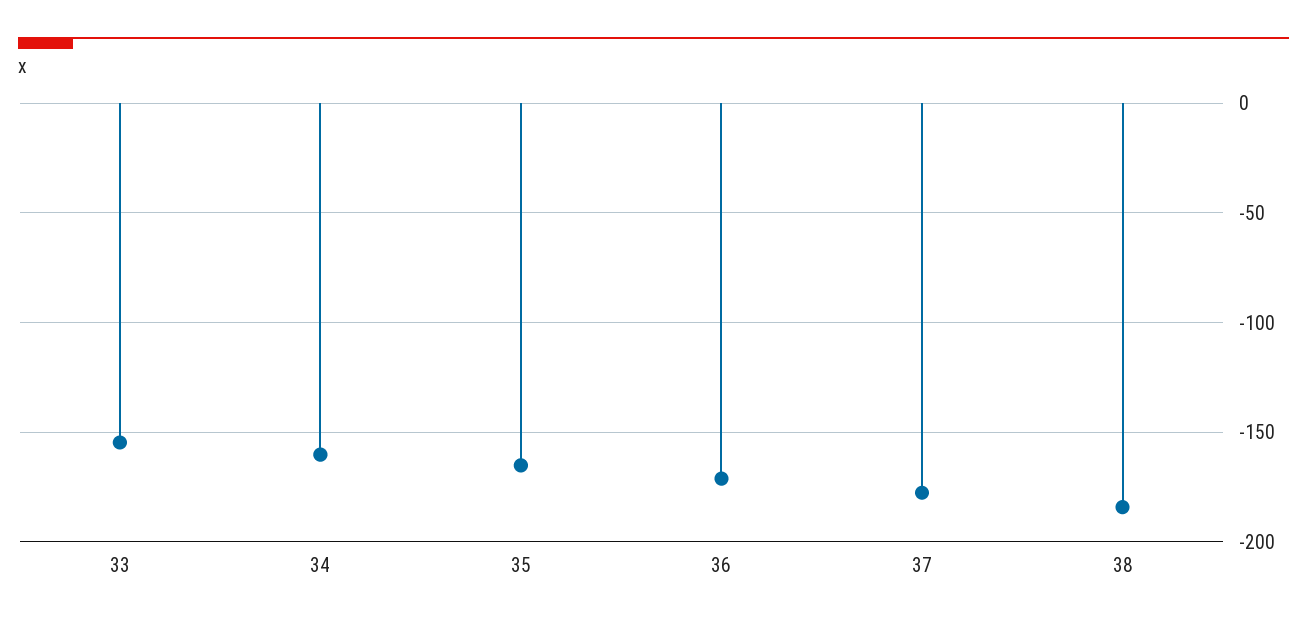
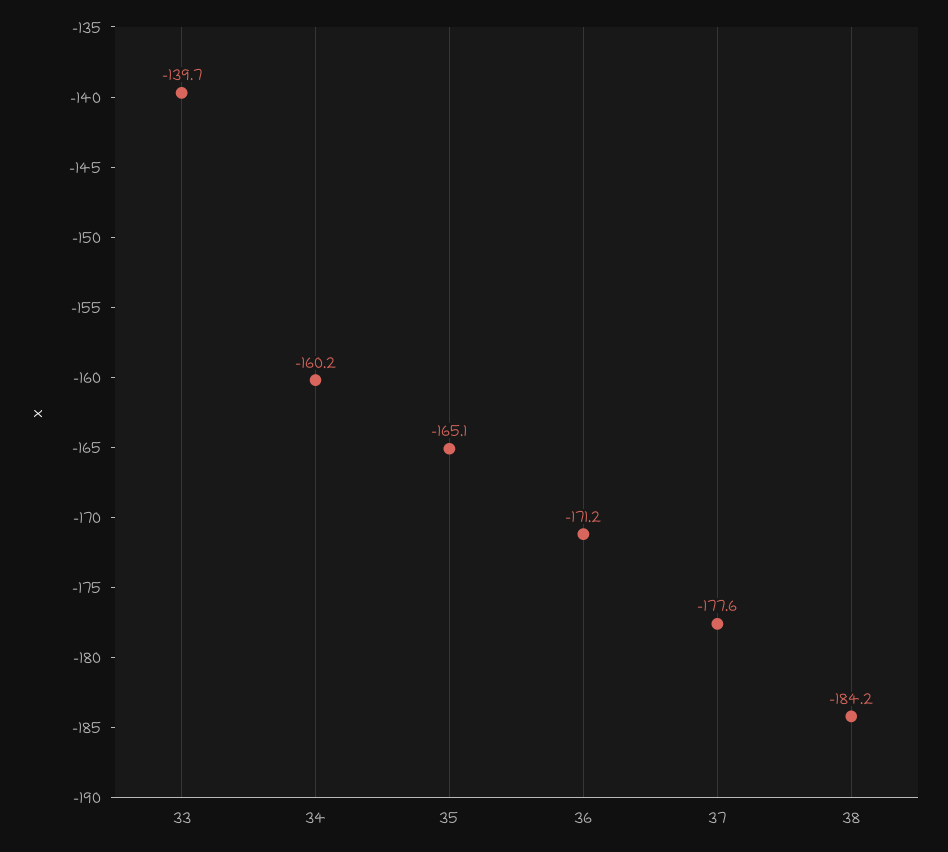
33: -155 -> -139.7

